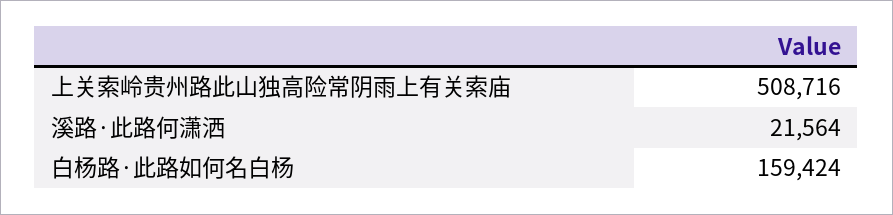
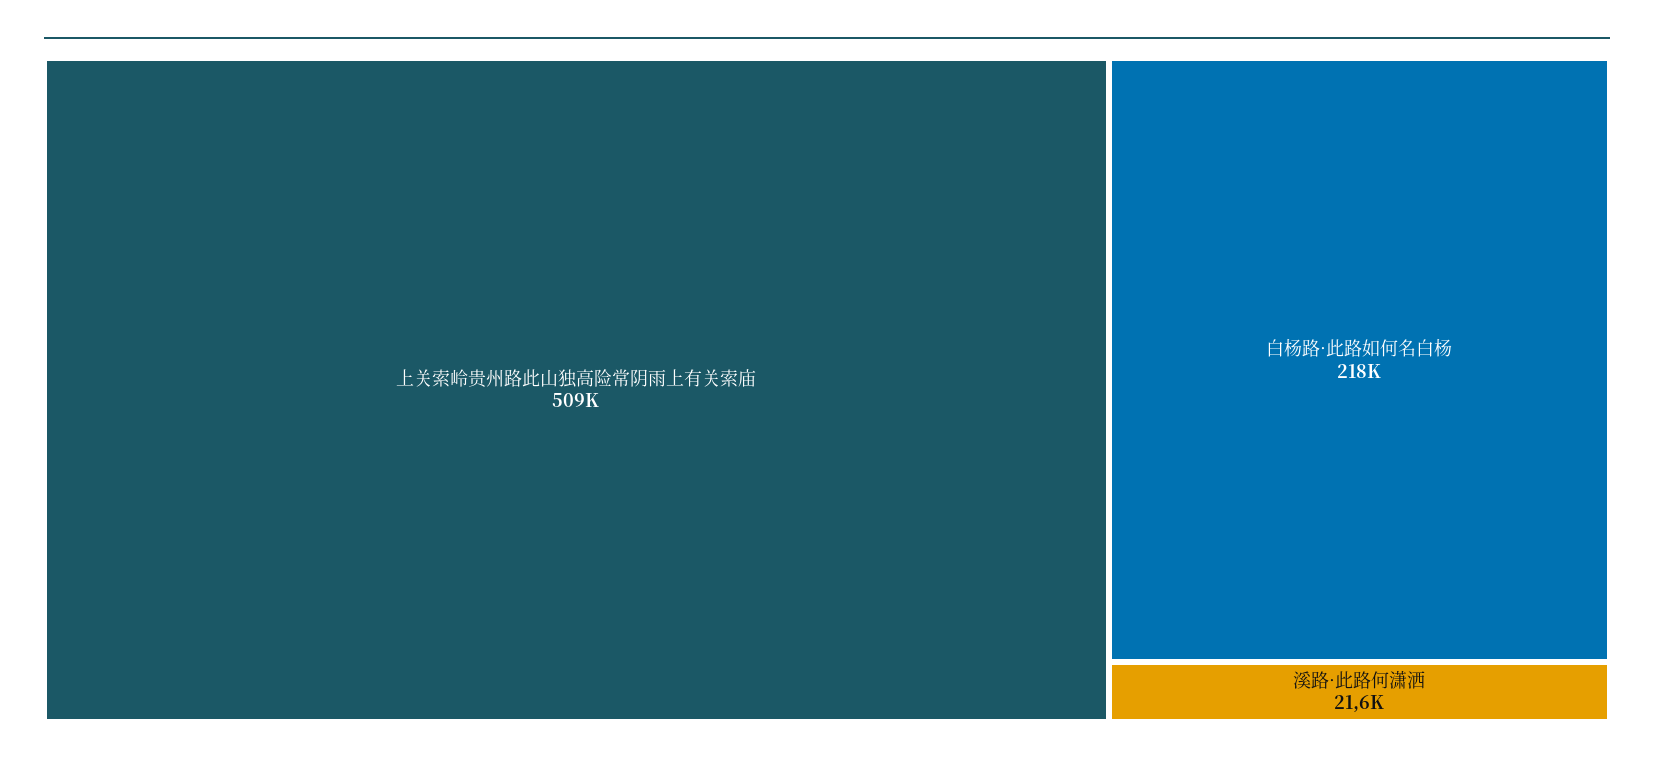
白杨路·此路如何名白杨: 159424 -> 218000

